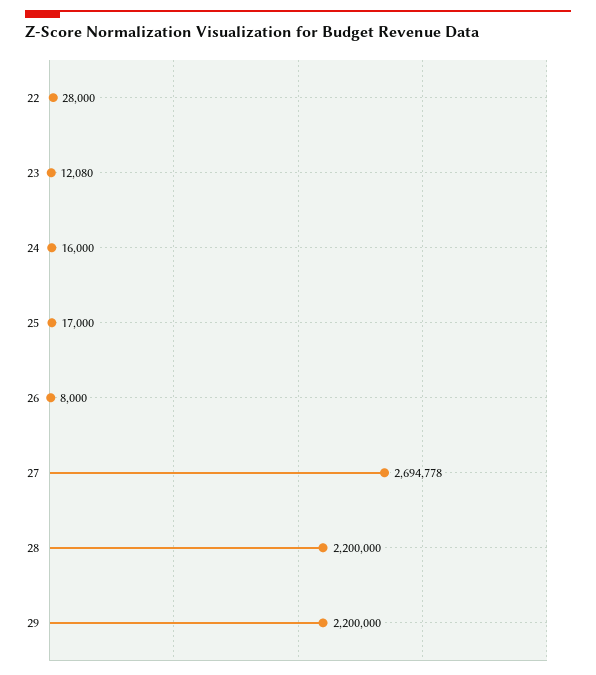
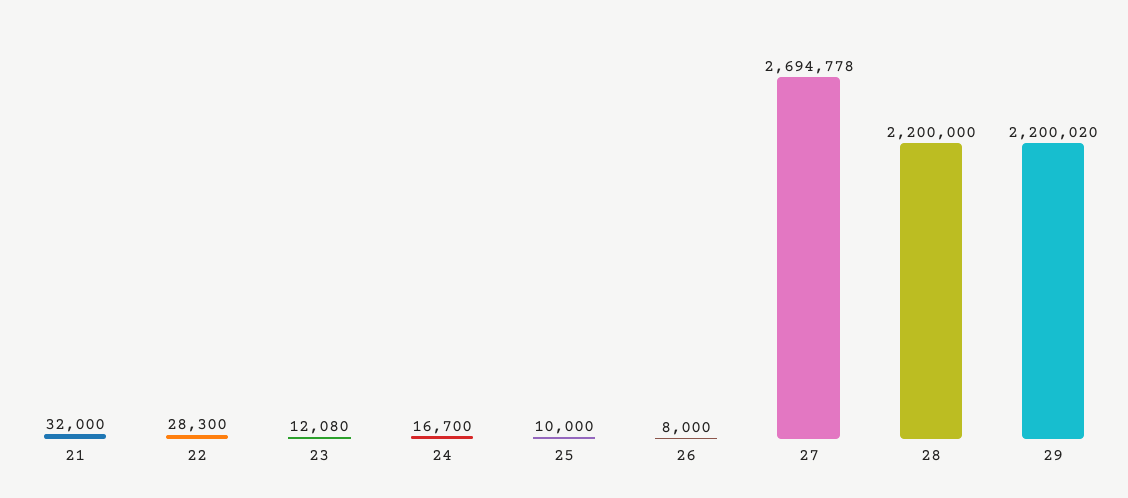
22: 28000 -> 28300
24: 16000 -> 16700
25: 17000 -> 10000
29: 2200000 -> 2200020
21: none -> 32000

